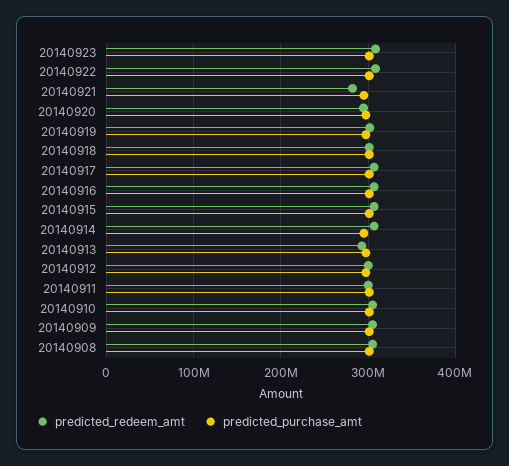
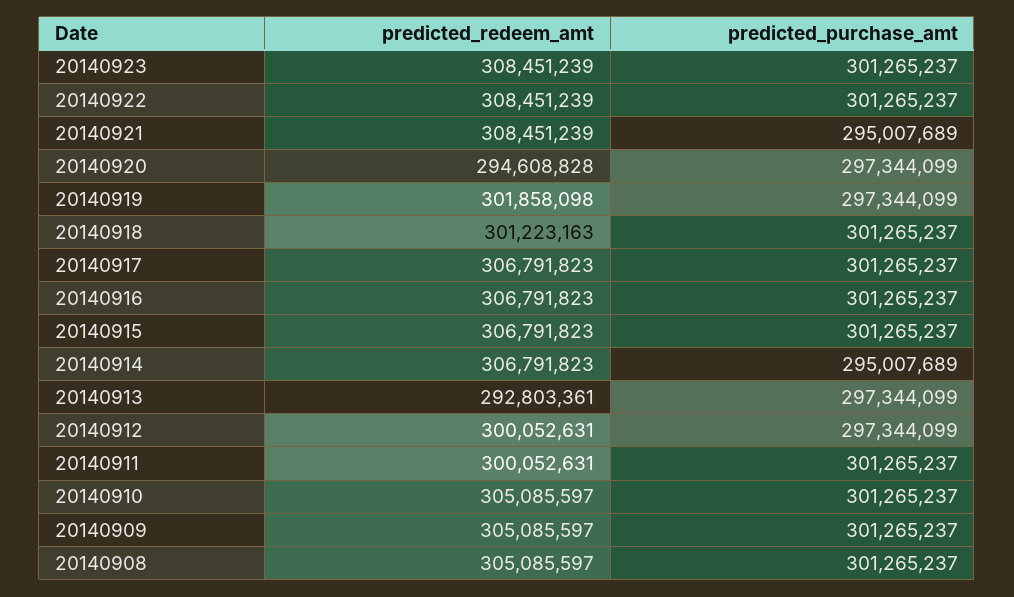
predicted_redeem_amt, 20140921: 280000000 -> 308451239

